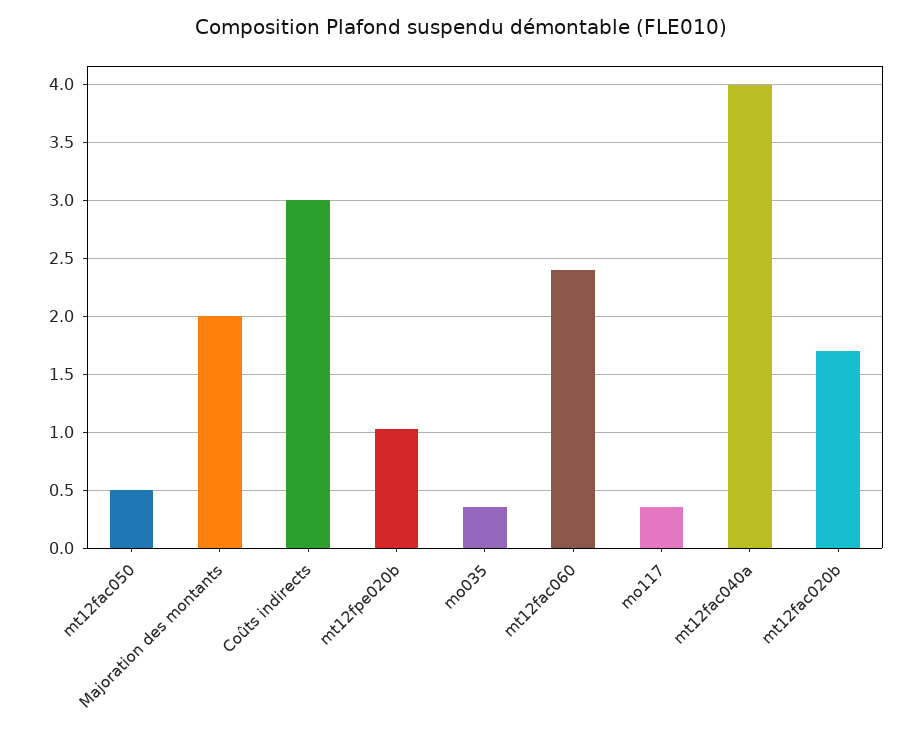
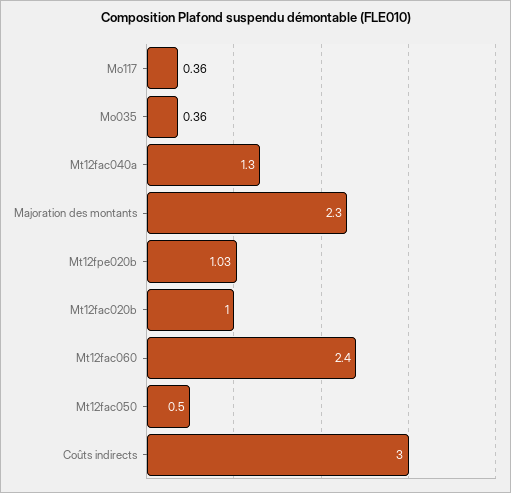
Majoration des montants: 2 -> 2.3
mt12fac040a: 4 -> 1.3
mt12fac020b: 1.7 -> 1

